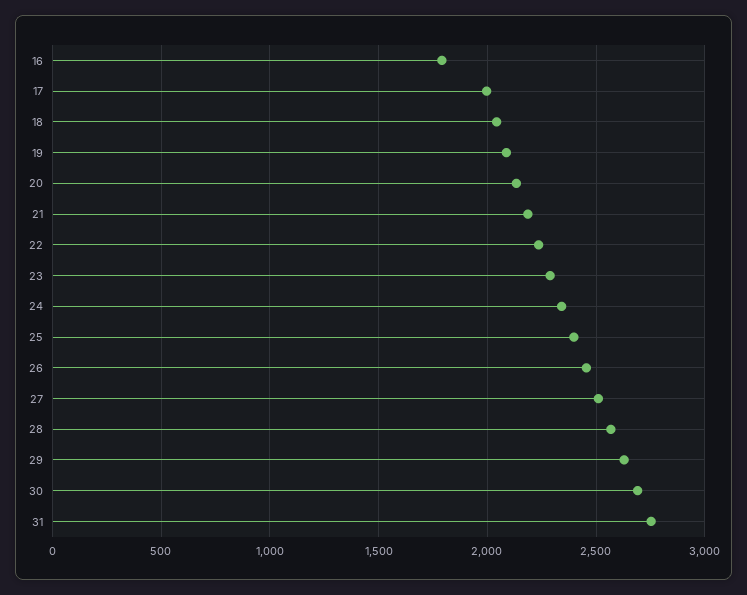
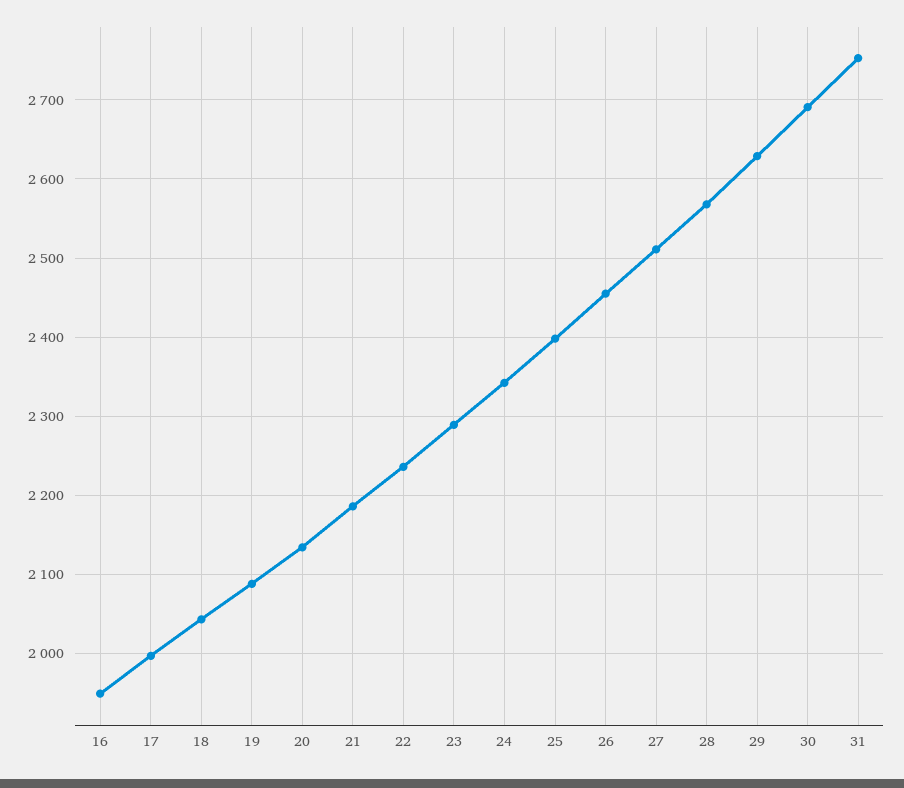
16: 1800 -> 1950

